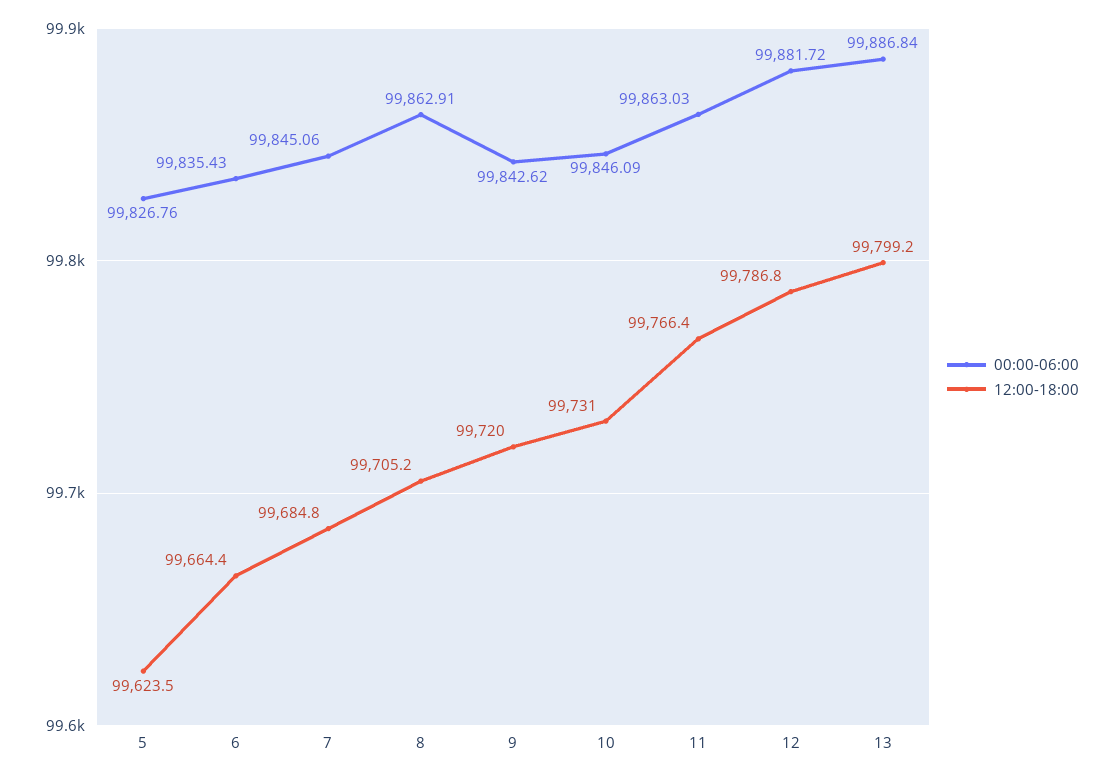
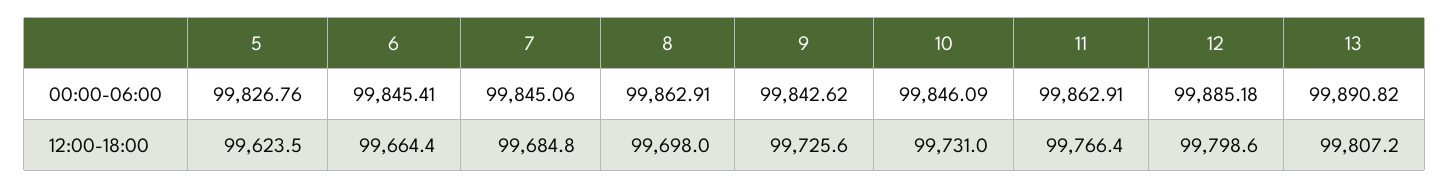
00:00-06:00, 6: 99835.43 -> 99845.41
12:00-18:00, 8: 99705.2 -> 99698
12:00-18:00, 9: 99720 -> 99725.6
00:00-06:00, 11: 99863.03 -> 99862.91
00:00-06:00, 12: 99881.72 -> 99885.18
12:00-18:00, 12: 99786.8 -> 99798.6
00:00-06:00, 13: 99886.84 -> 99890.82
12:00-18:00, 13: 99799.2 -> 99807.2

